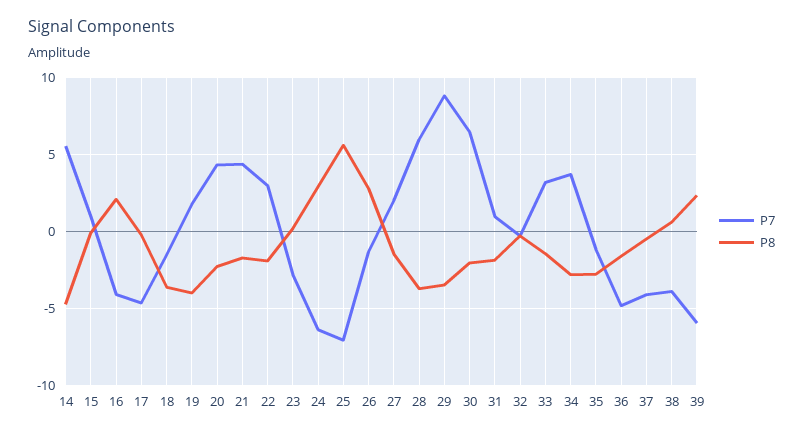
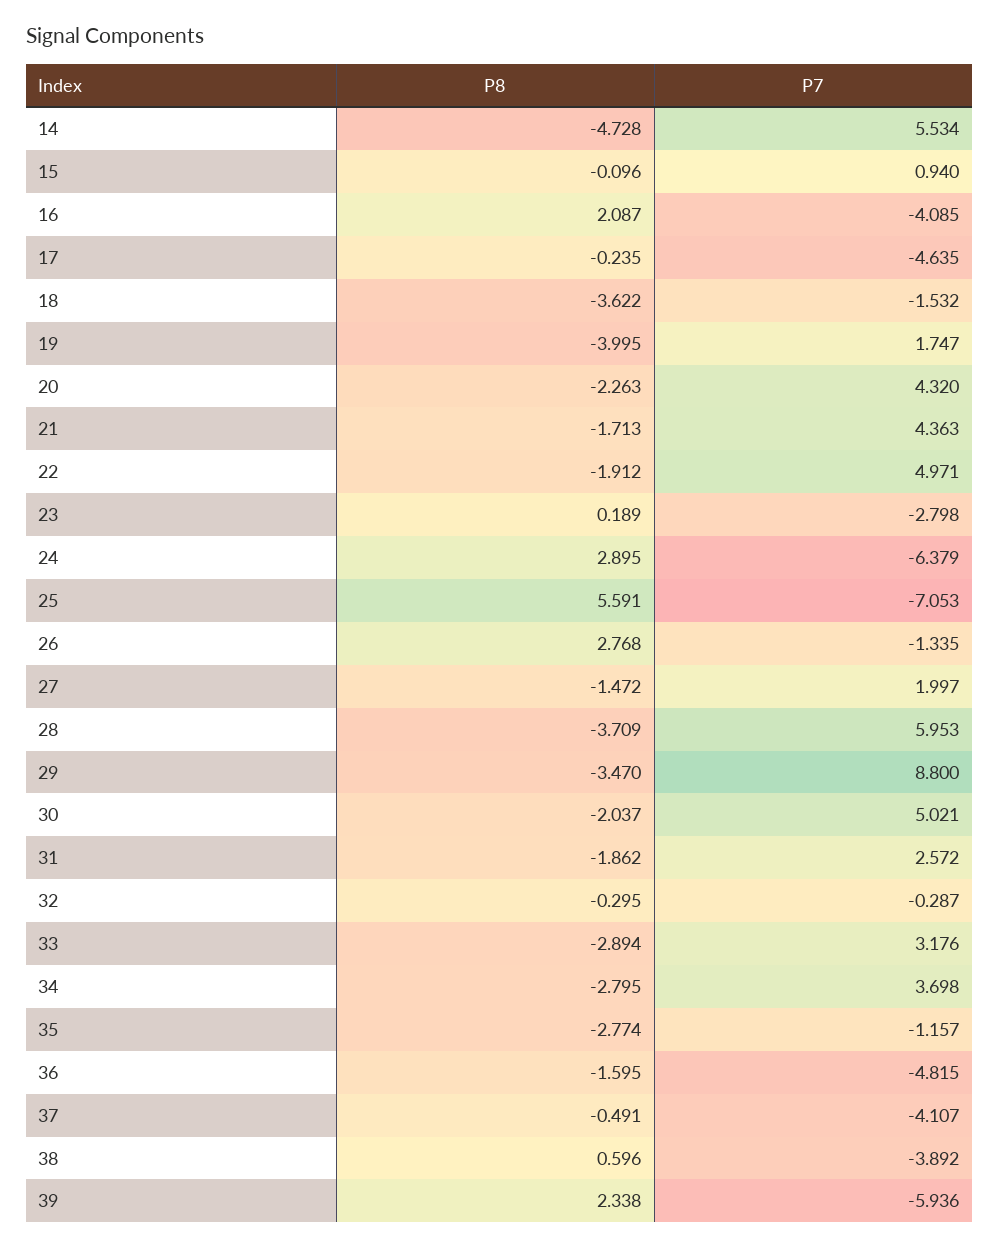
P7, 22: 3 -> 4.971
P7, 30: 6.5 -> 5.021
P7, 31: 1 -> 2.572
P8, 33: -1.5 -> -2.894

